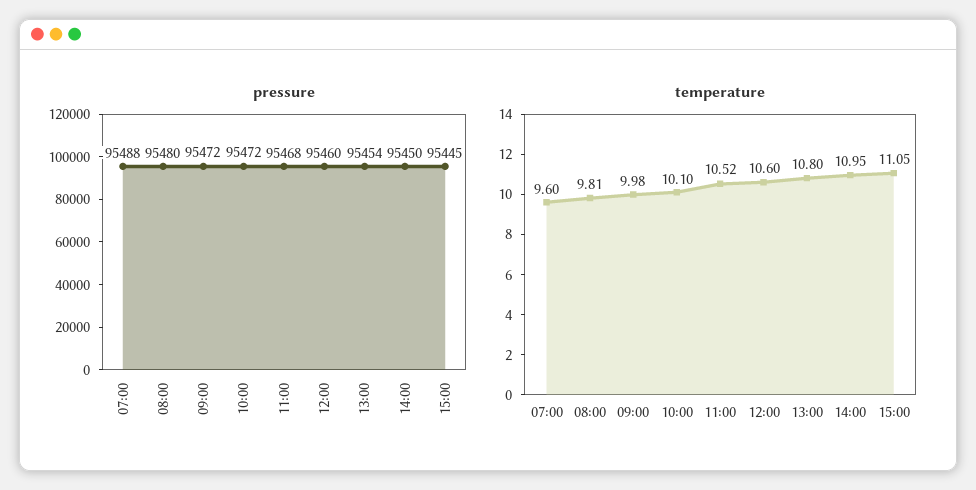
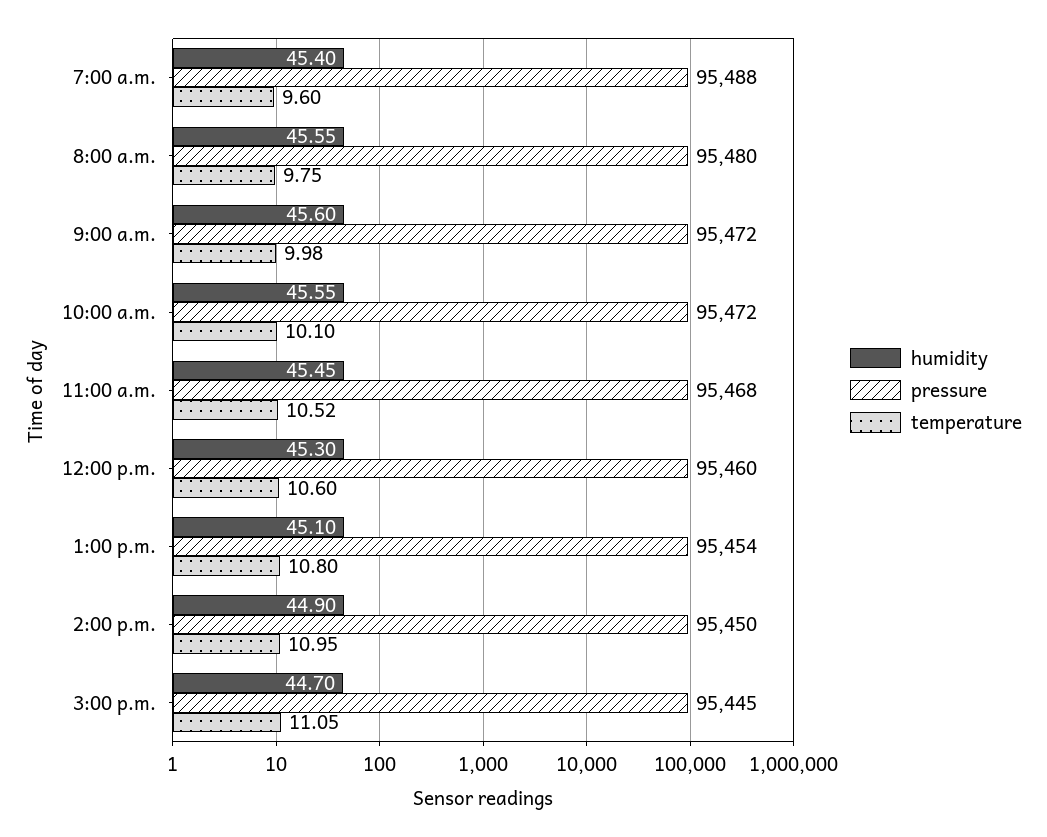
temperature, 08:00: 9.81 -> 9.75
humidity, 07:00: none -> 45.4
humidity, 08:00: none -> 45.55
humidity, 09:00: none -> 45.6
humidity, 10:00: none -> 45.55
humidity, 11:00: none -> 45.45
humidity, 12:00: none -> 45.3
humidity, 13:00: none -> 45.1
humidity, 14:00: none -> 44.9
humidity, 15:00: none -> 44.7

